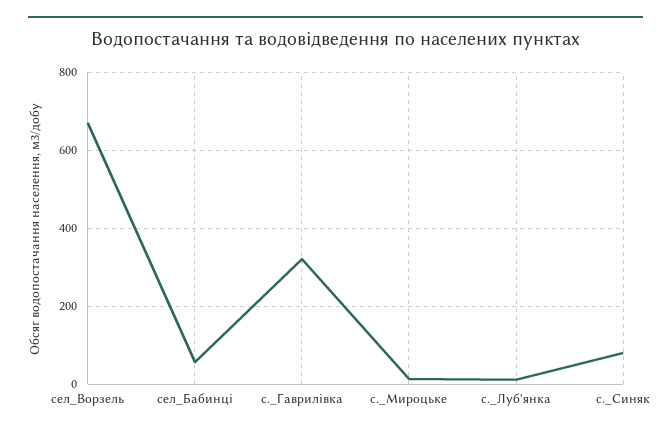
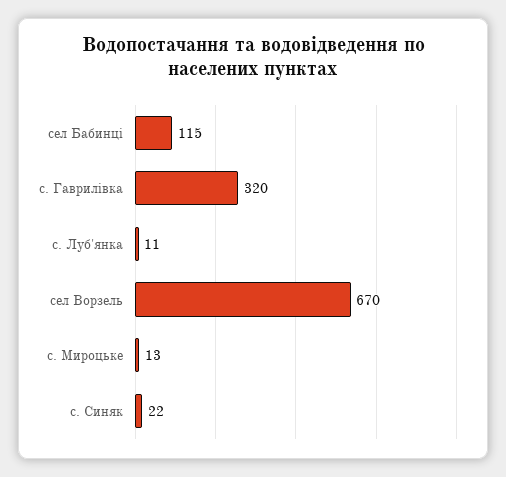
сел_Бабинці: 60 -> 115
с._Синяк: 80 -> 22

